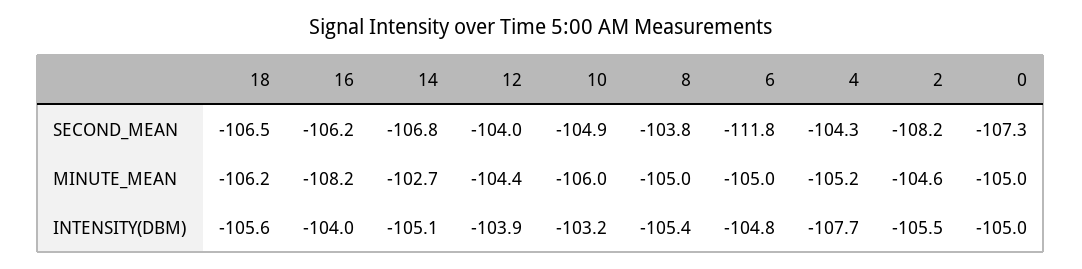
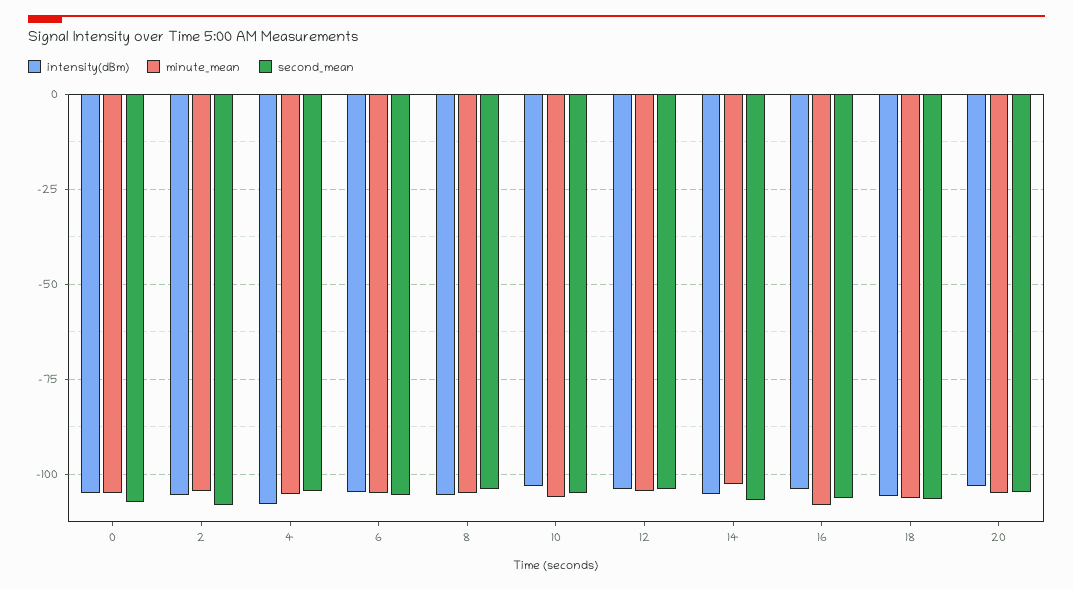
SECOND_MEAN, 6: -111.8 -> -105
INTENSITY(DBM), 20: none -> -102.5
MINUTE_MEAN, 20: none -> -105
SECOND_MEAN, 20: none -> -105

